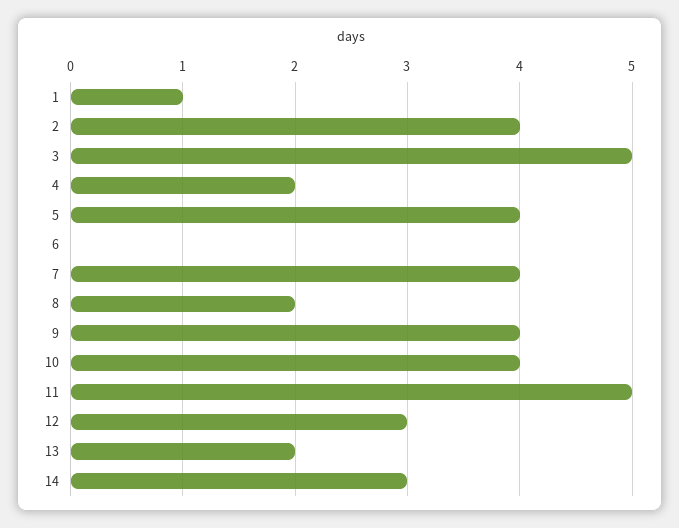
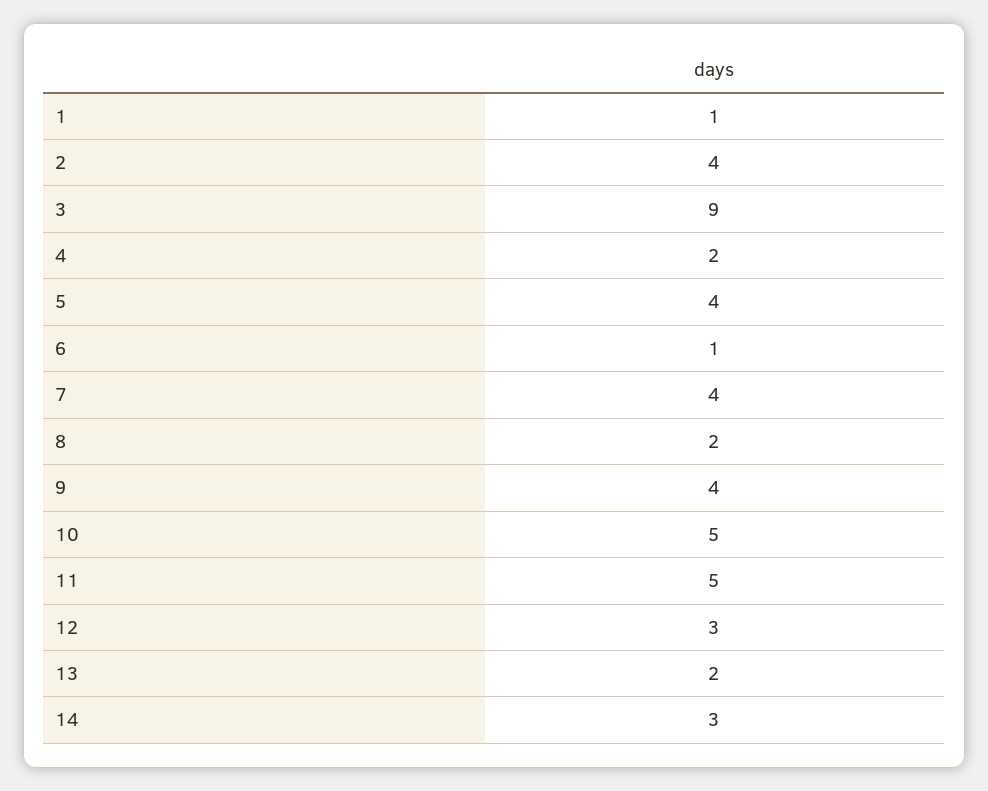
3: 5 -> 9
6: 0 -> 1
10: 4 -> 5

